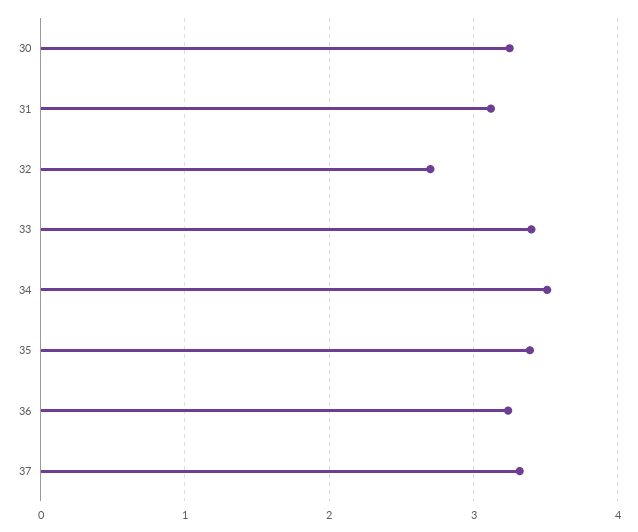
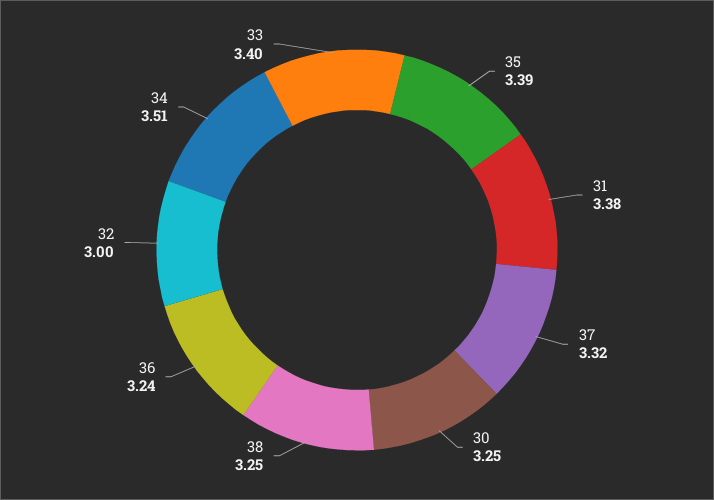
31: 3.1 -> 3.38
32: 2.7 -> 3
38: none -> 3.25

